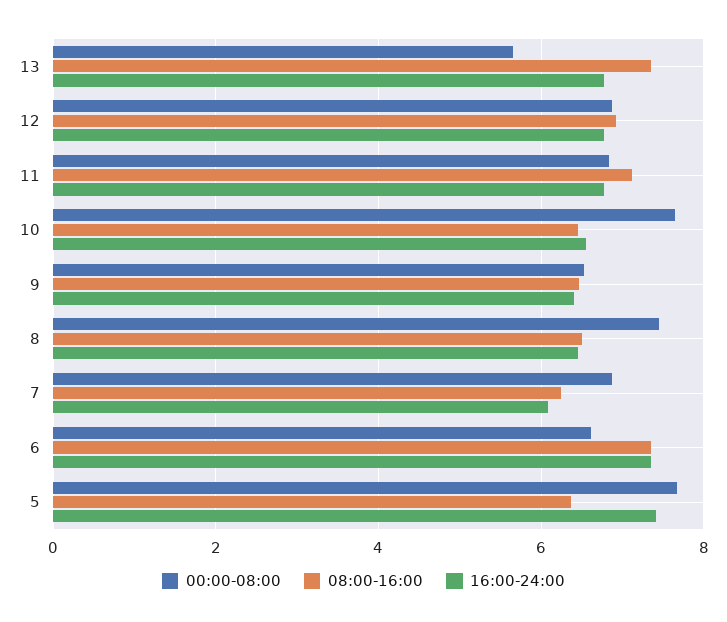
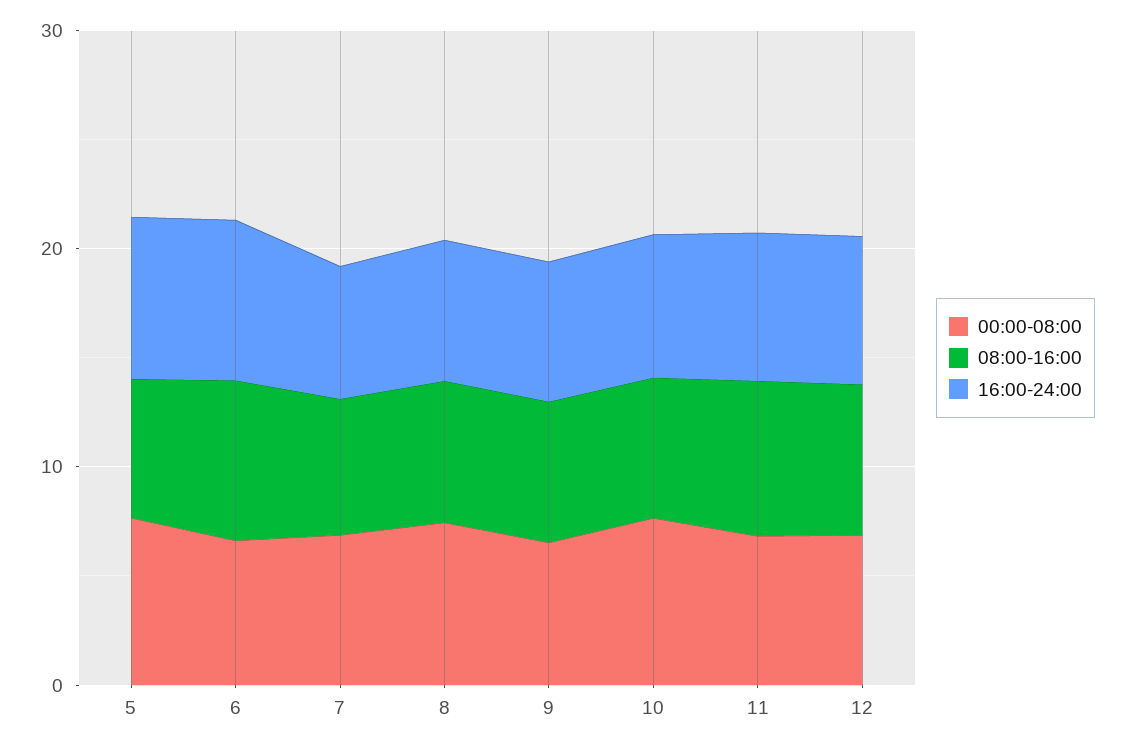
00:00-08:00, 13: 5.6 -> none
08:00-16:00, 13: 7.4 -> none
16:00-24:00, 13: 6.8 -> none

